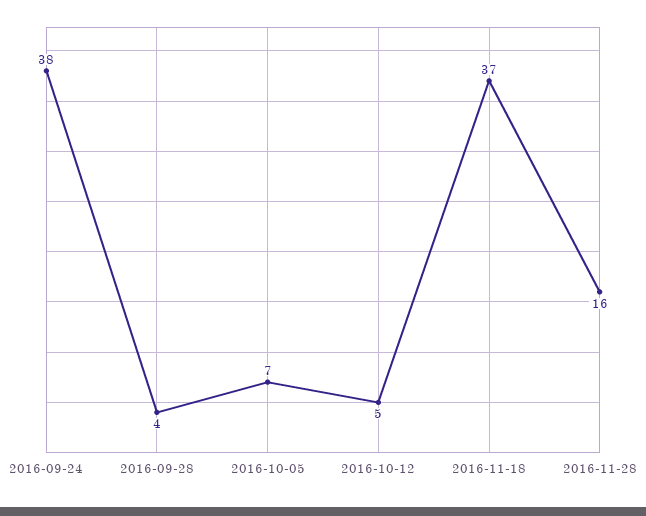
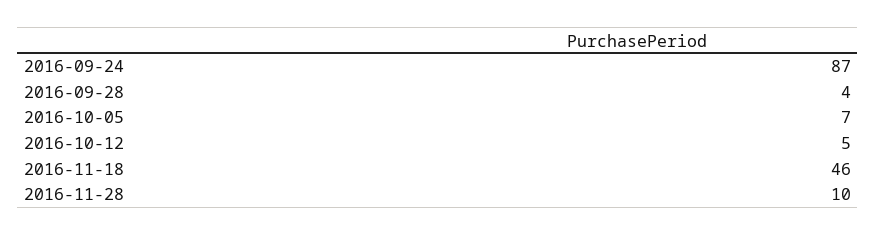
2016-09-24: 38 -> 87
2016-11-18: 37 -> 46
2016-11-28: 16 -> 10

